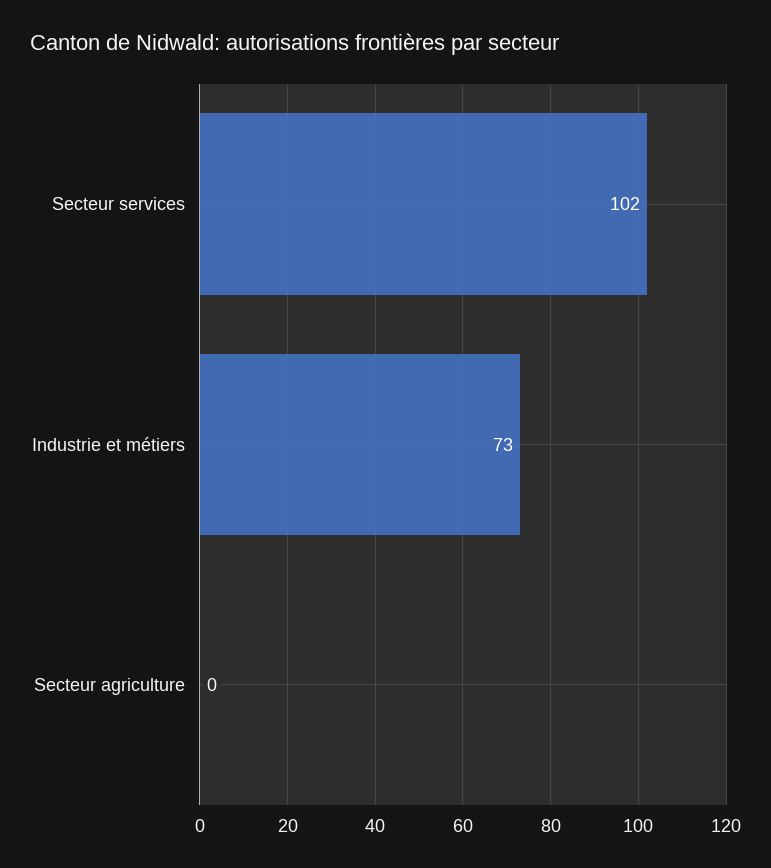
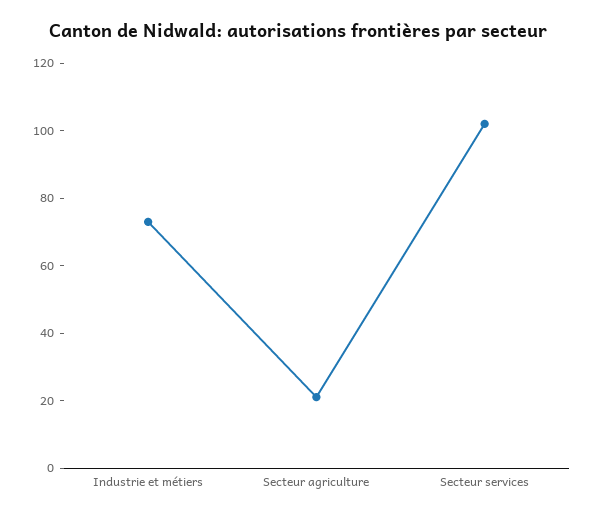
Secteur agriculture: 0 -> 20

